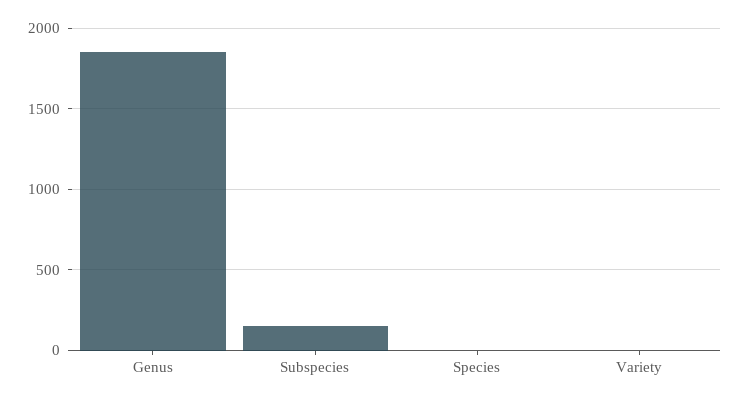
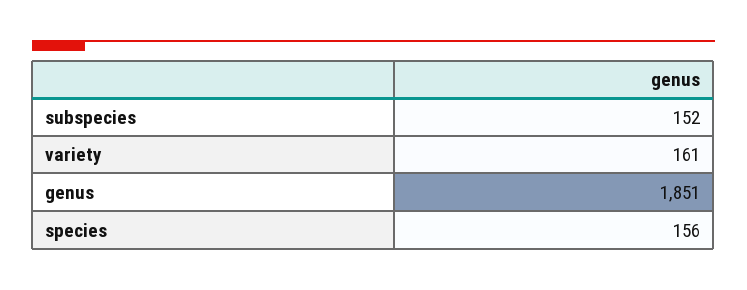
Species: 0 -> 156
Variety: 0 -> 161

